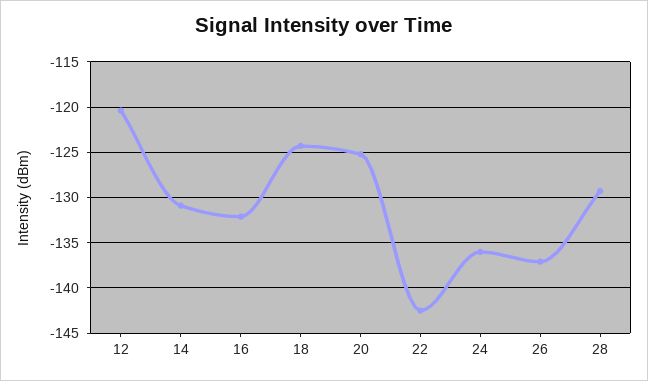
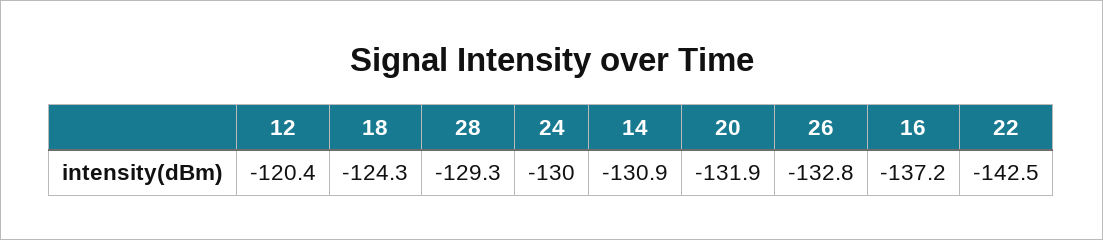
16: -132 -> -137.2
20: -125 -> -131.9
24: -136 -> -130
26: -137 -> -132.8

